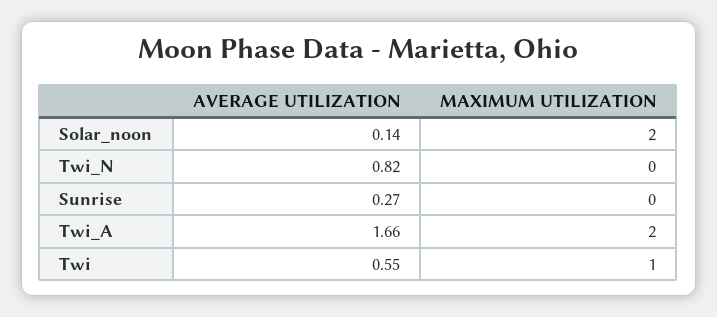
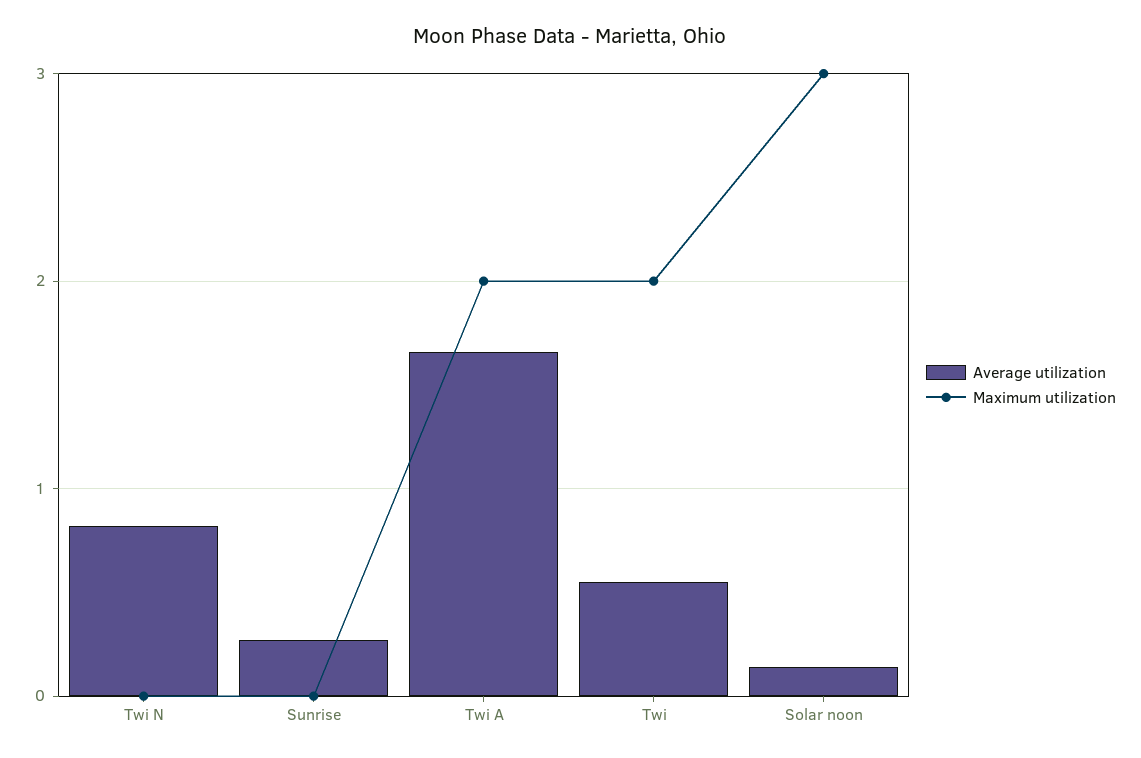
MAXIMUM UTILIZATION, Solar_noon: 2 -> 3
MAXIMUM UTILIZATION, Twi: 1 -> 2

